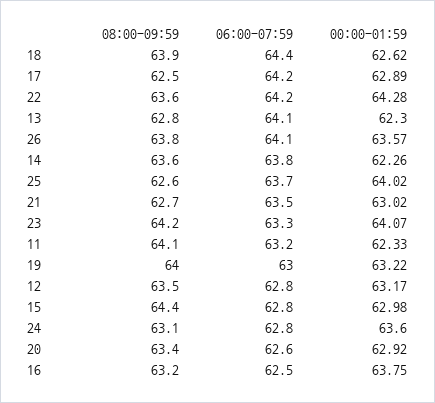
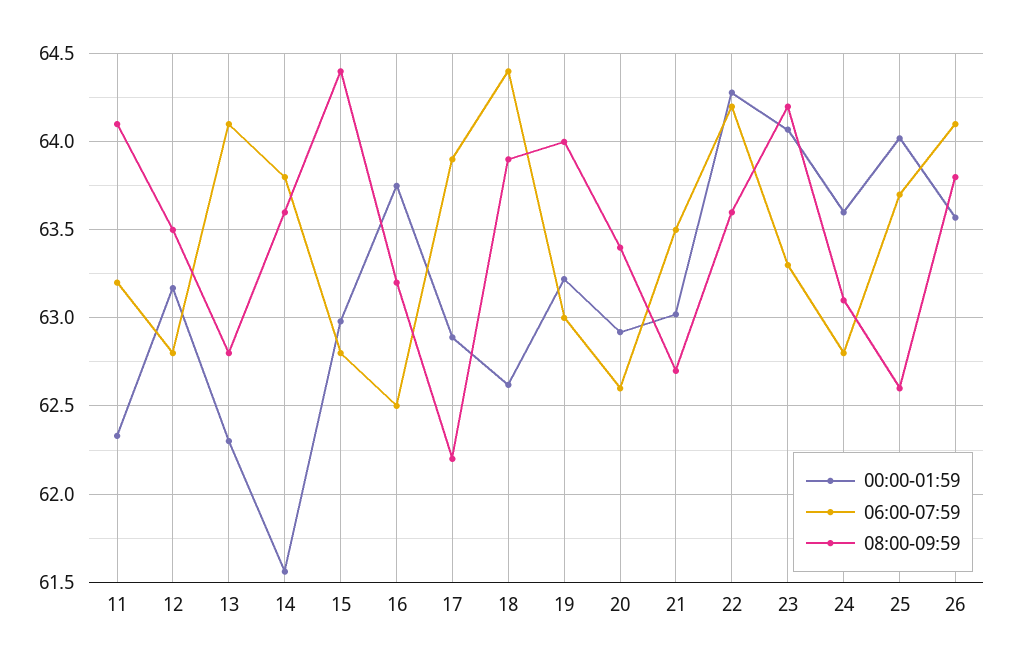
08:00-09:59, 17: 62.5 -> 62.2
06:00-07:59, 17: 64.2 -> 63.9
00:00-01:59, 14: 62.26 -> 61.55

